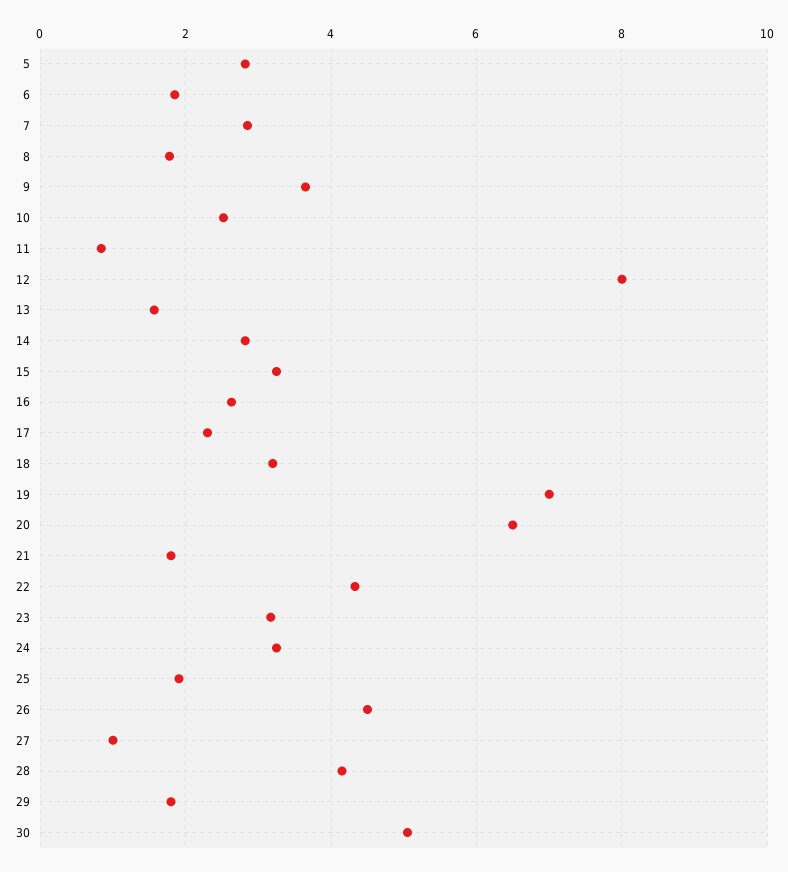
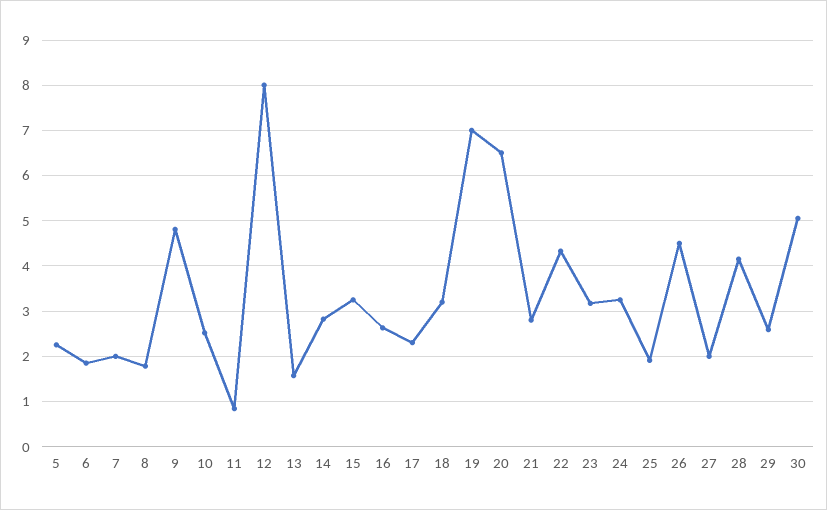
5: 2.8 -> 2.2
7: 2.8 -> 2
9: 3.6 -> 4.8
21: 1.8 -> 2.8
27: 1 -> 2
29: 1.8 -> 2.6

